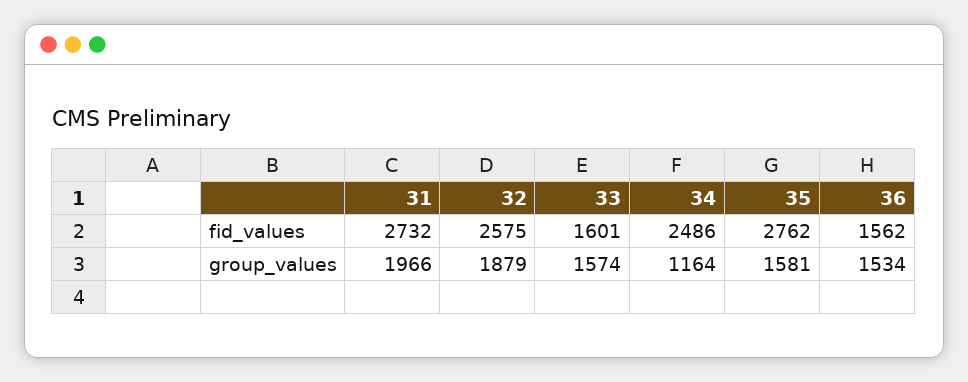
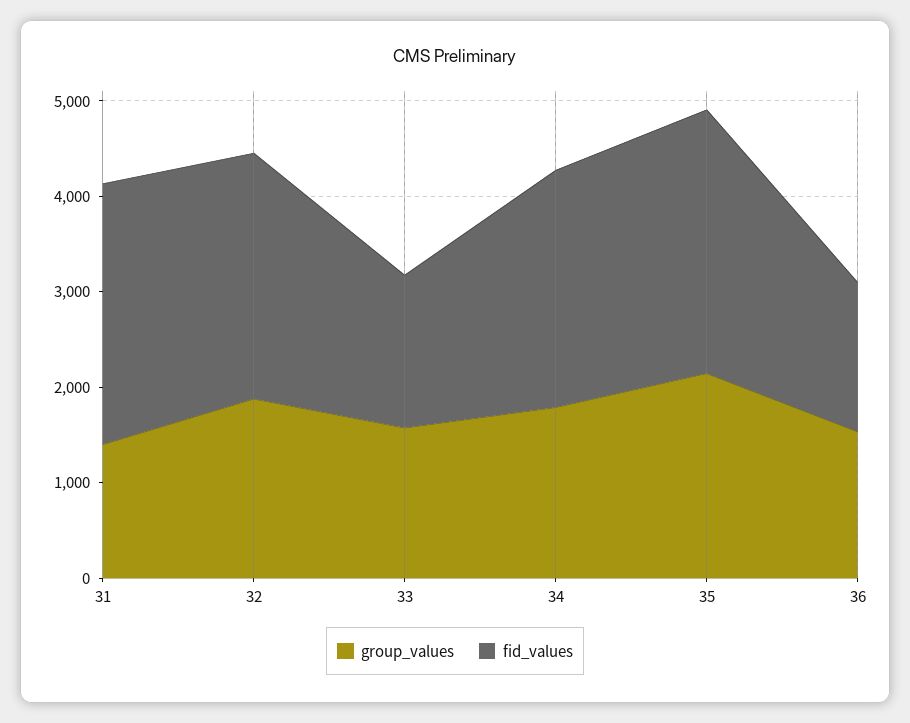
group_values, 31: 1966 -> 1400
group_values, 34: 1164 -> 1800
group_values, 35: 1581 -> 2200

